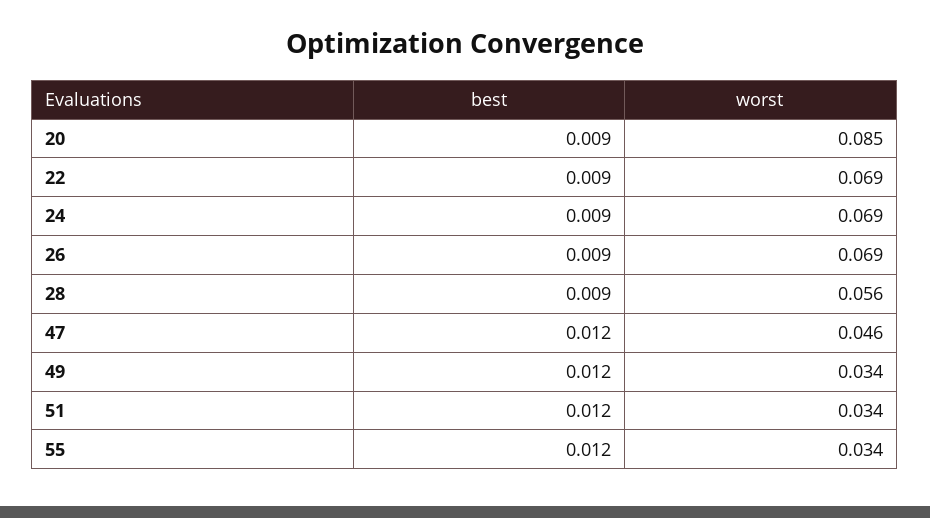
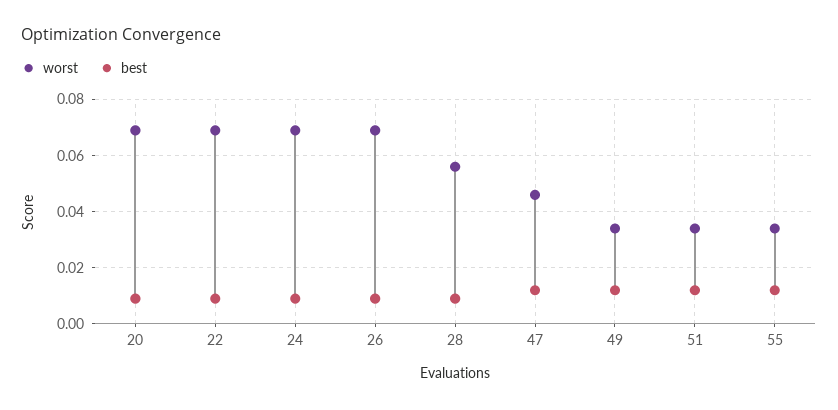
worst, 20: 0.085 -> 0.07

